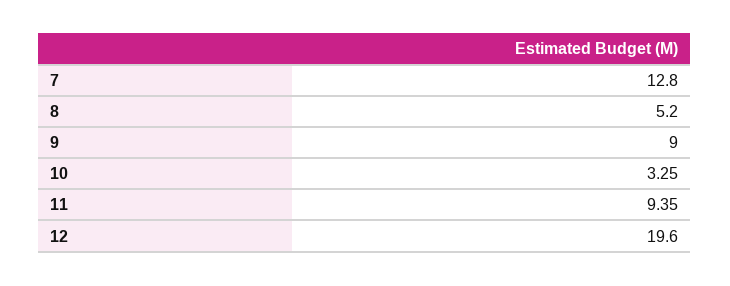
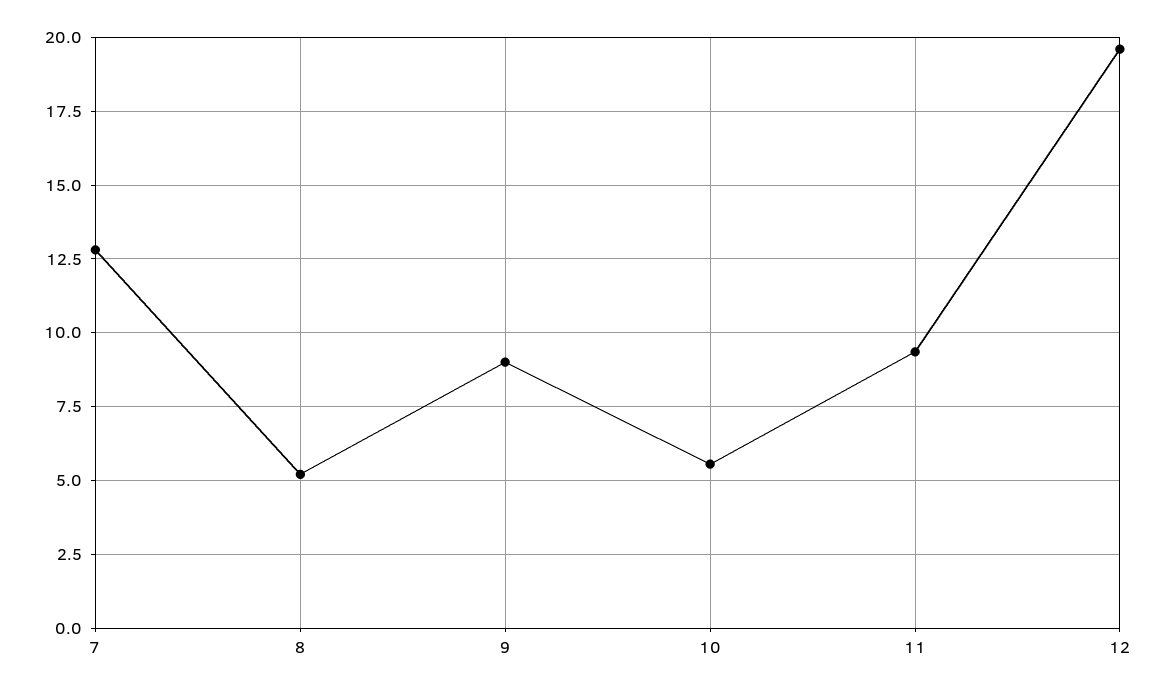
10: 3.25 -> 5.5

